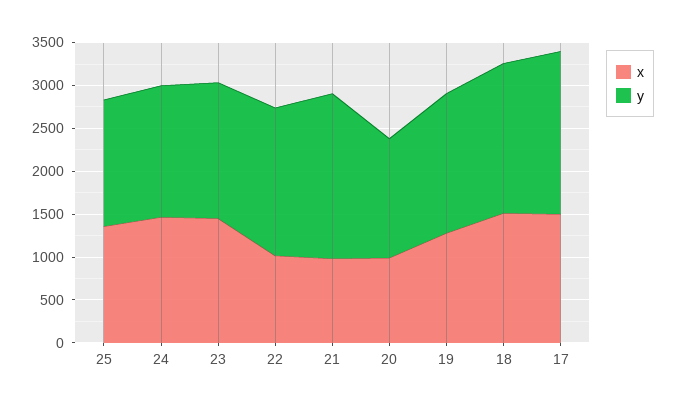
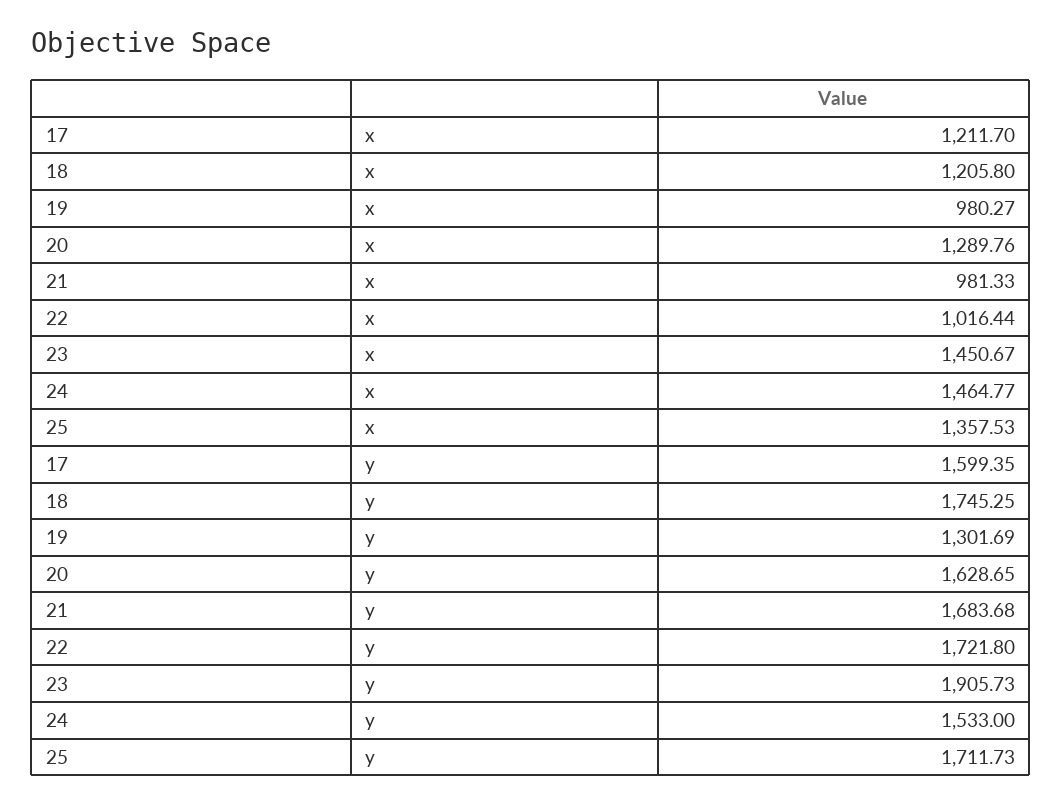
y, 25: 1500 -> 1711.73
y, 23: 1600 -> 1905.73
y, 21: 1900 -> 1683.68
x, 20: 1000 -> 1289.76
y, 20: 1400 -> 1628.65
x, 19: 1300 -> 980.27
y, 19: 1600 -> 1301.69
x, 18: 1500 -> 1205.8
x, 17: 1500 -> 1211.7
y, 17: 1900 -> 1599.35

